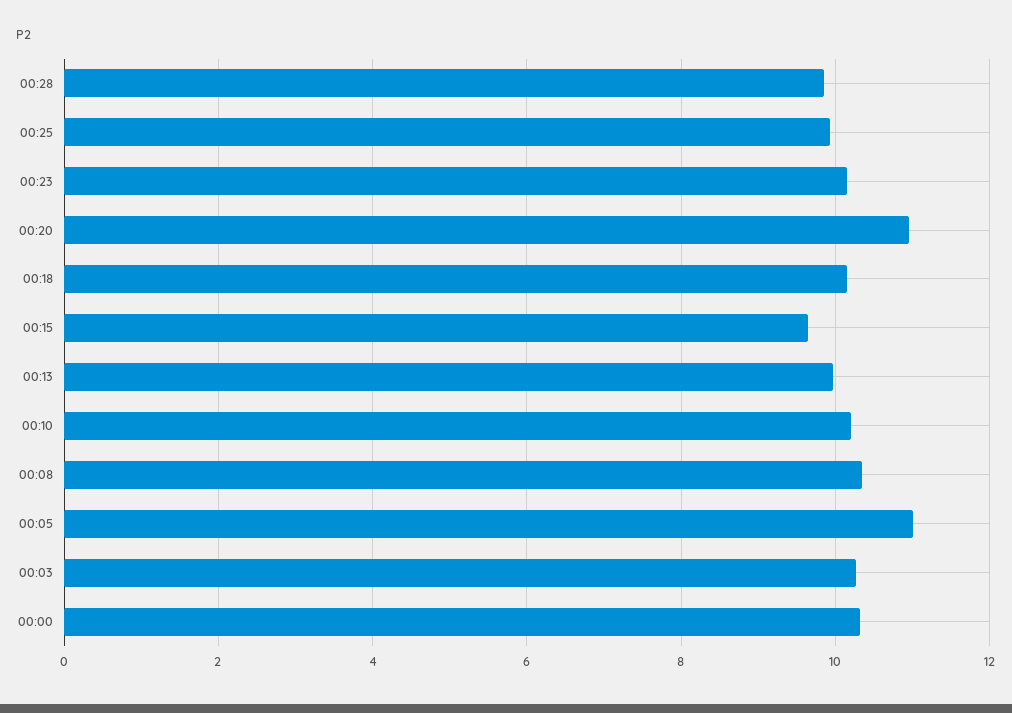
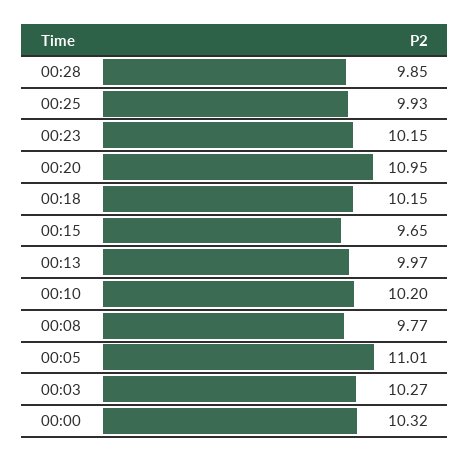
00:08: 10.4 -> 9.77

